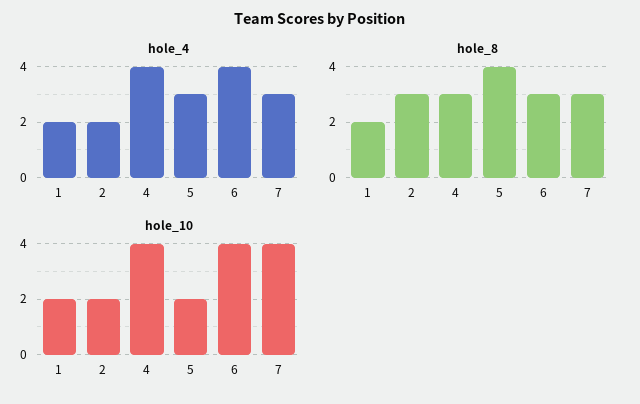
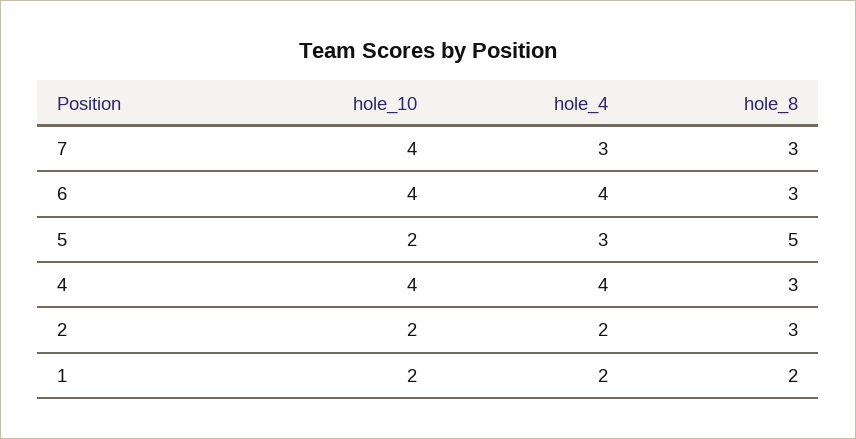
hole_8, 5: 4 -> 5

